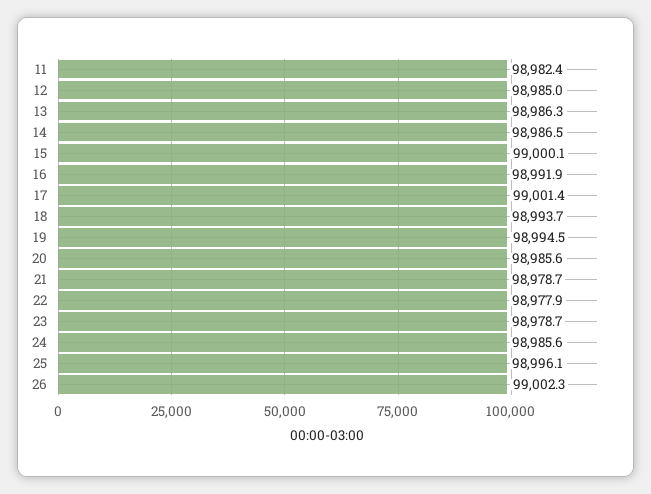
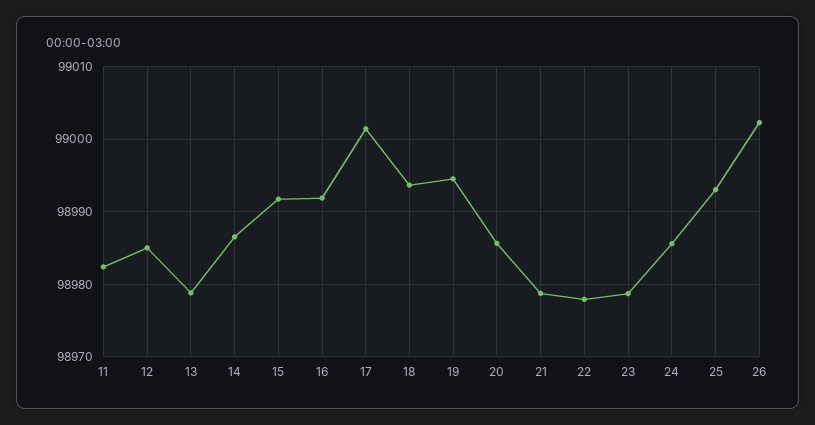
13: 98986.3 -> 98979
15: 99000.1 -> 98992
25: 98996.1 -> 98993

